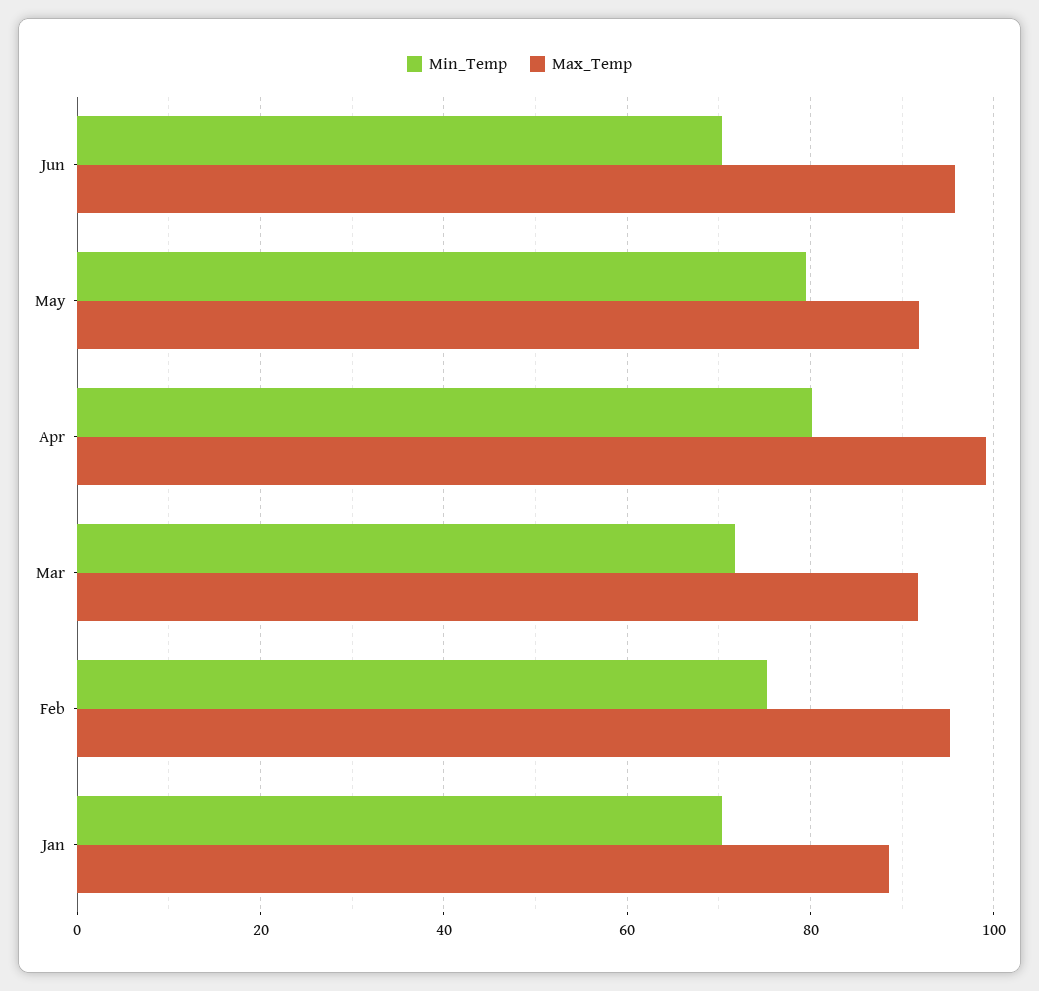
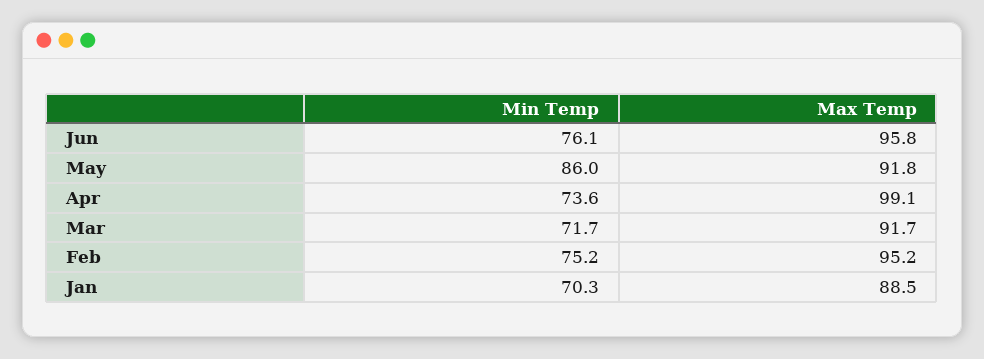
Min_Temp, Jun: 70 -> 76.1
Min_Temp, May: 80 -> 86
Min_Temp, Apr: 80 -> 73.6

